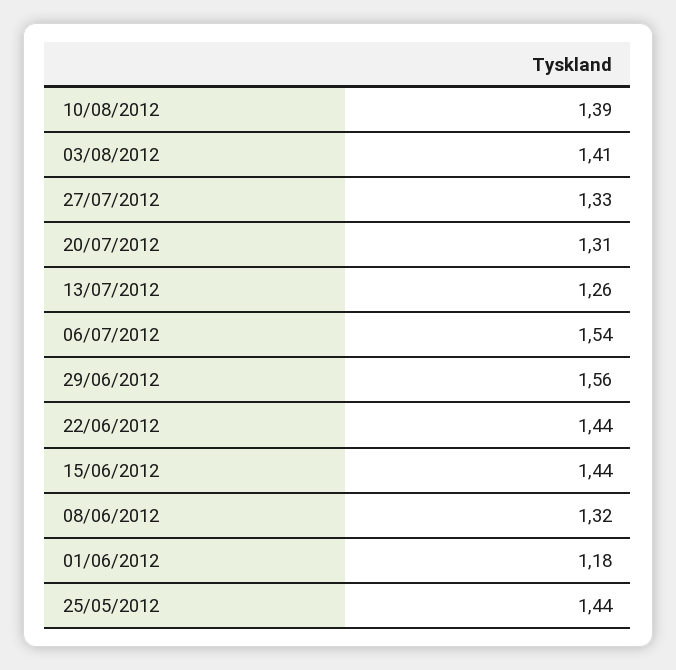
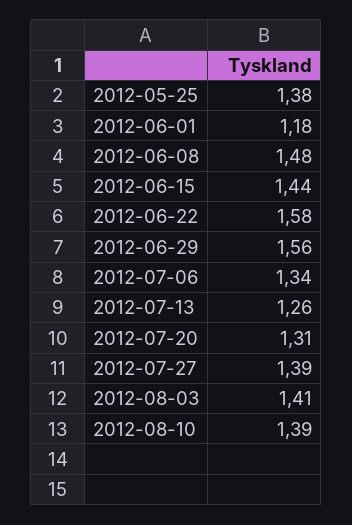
27/07/2012: 1.33 -> 1.39
06/07/2012: 1.54 -> 1.34
22/06/2012: 1.44 -> 1.58
08/06/2012: 1.32 -> 1.48
25/05/2012: 1.44 -> 1.38

